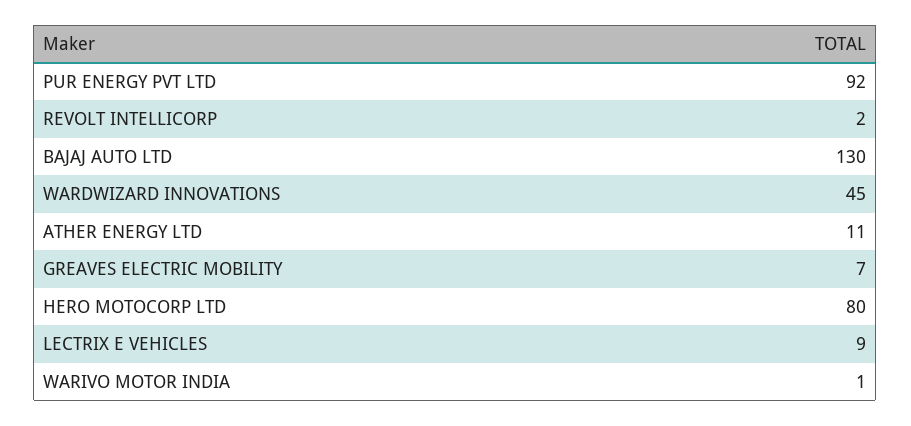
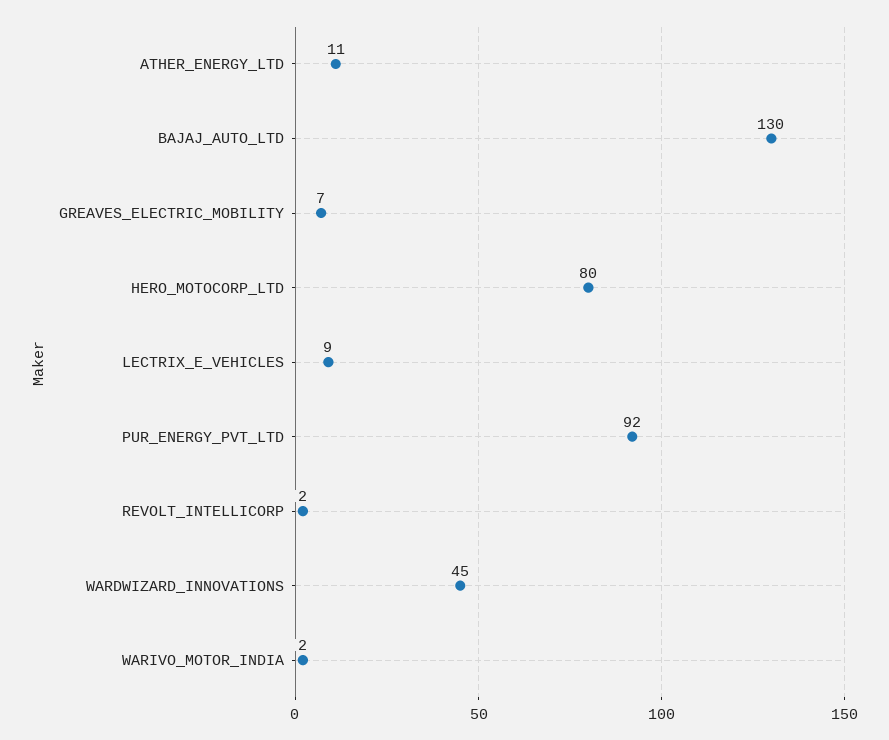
WARIVO MOTOR INDIA: 1 -> 2

